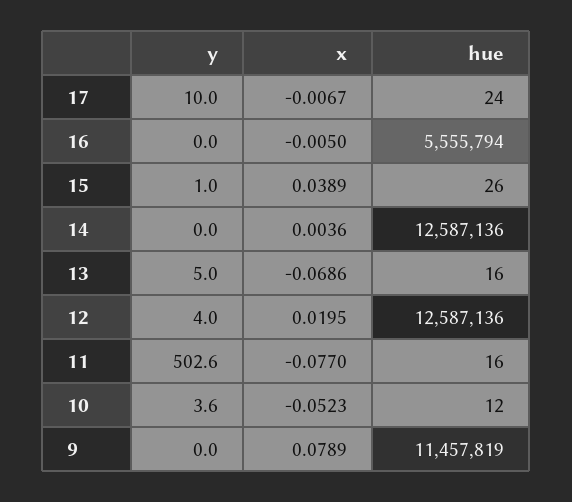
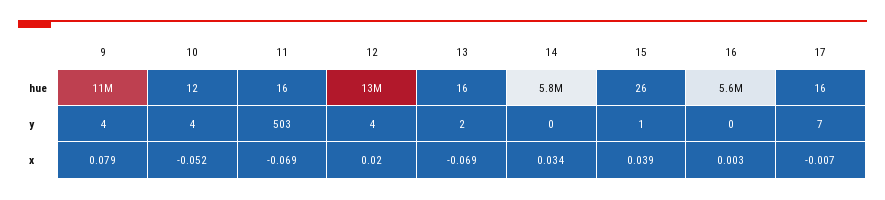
y, 17: 10 -> 7
hue, 17: 24 -> 16
x, 16: -0.005 -> 0.003
x, 14: 0.0036 -> 0.034
hue, 14: 12587136 -> 5800000
y, 13: 5 -> 2
x, 11: -0.077 -> -0.069
y, 9: 0 -> 4

